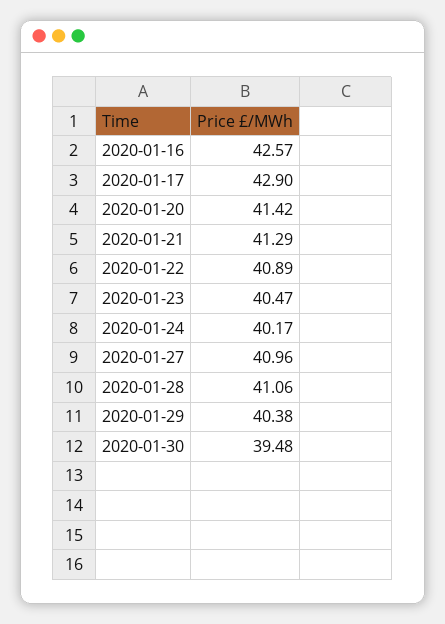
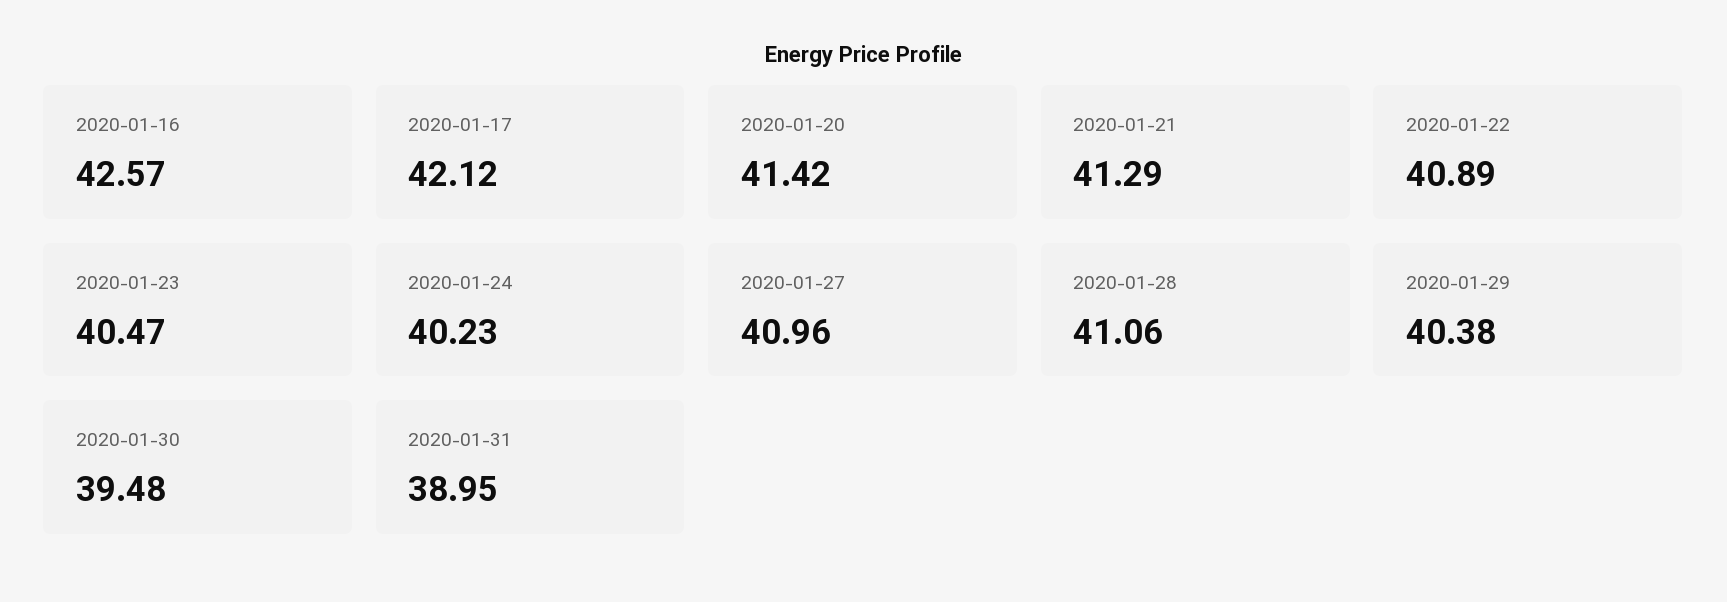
2020-01-17: 42.9 -> 42.12
2020-01-24: 40.17 -> 40.23
2020-01-31: none -> 38.95

